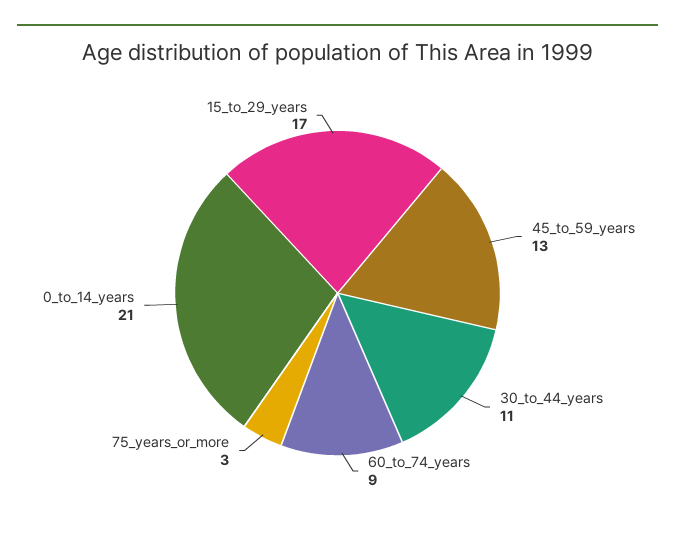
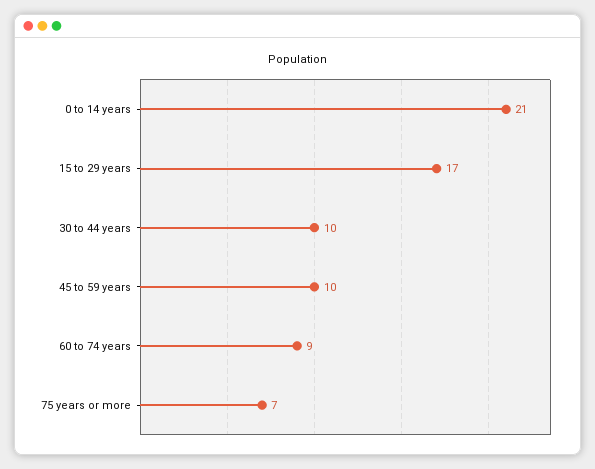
45_to_59_years: 13 -> 10
30_to_44_years: 11 -> 10
75_years_or_more: 3 -> 7

